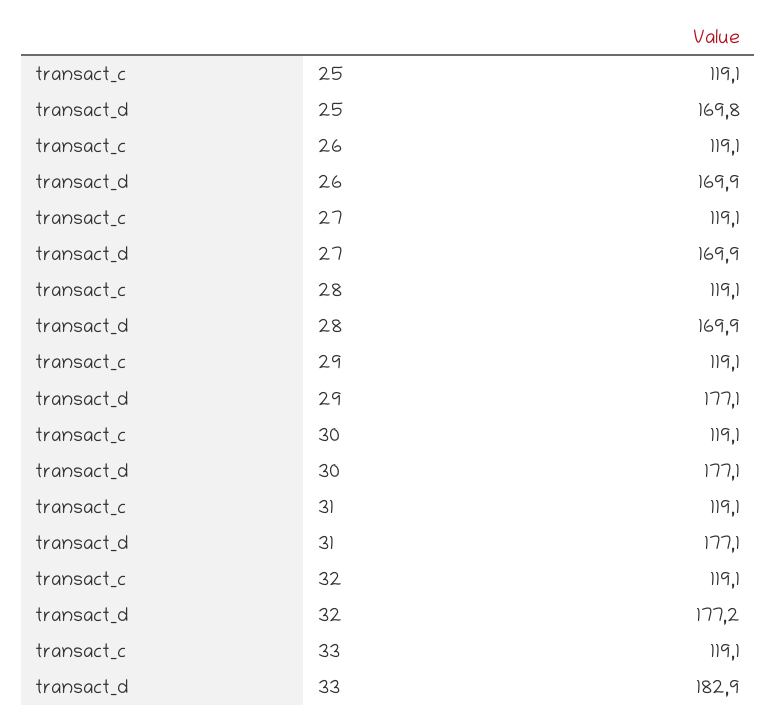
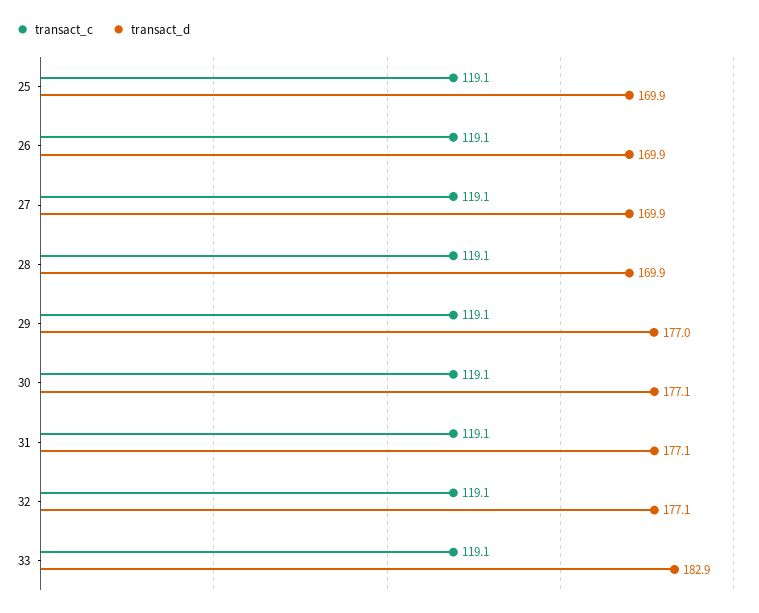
transact_d, 25: 169.8 -> 169.9
transact_d, 29: 177.1 -> 177
transact_d, 32: 177.2 -> 177.1

